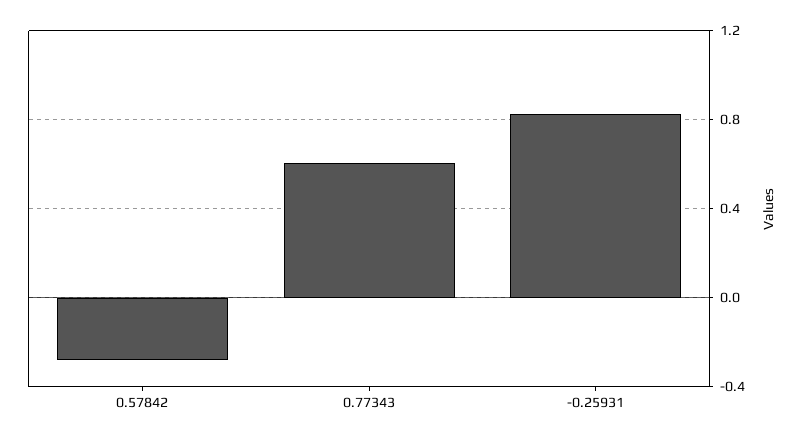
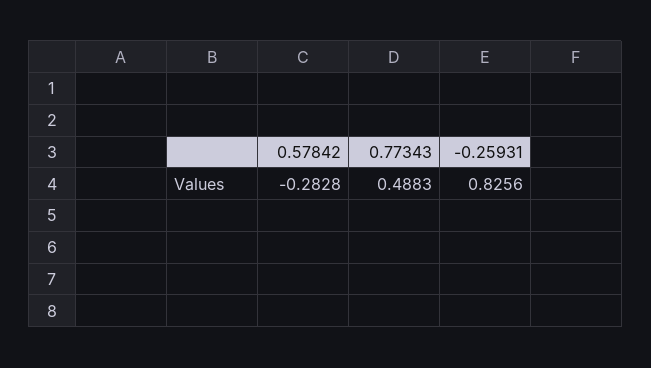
0.77343: 0.6 -> 0.4883

